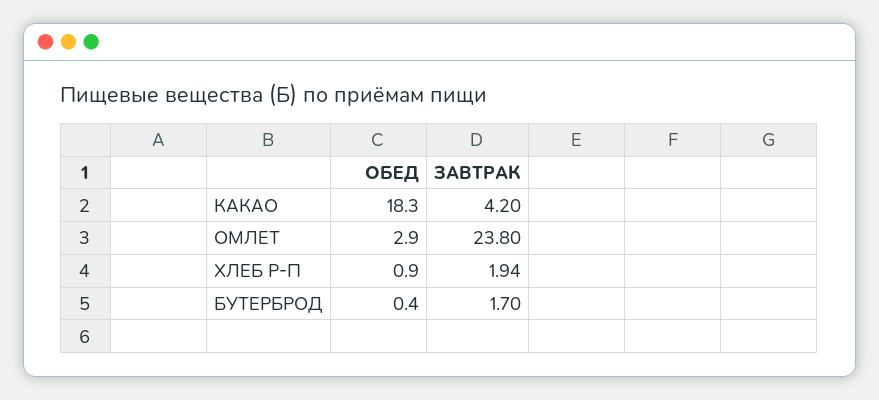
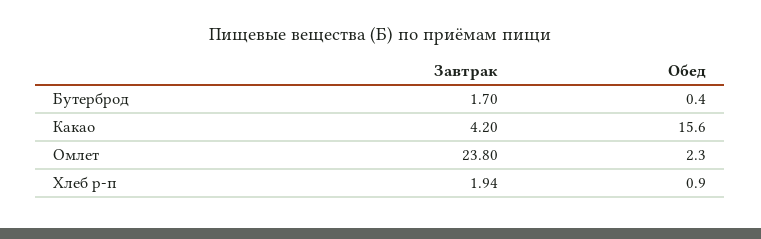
ОБЕД, КАКАО: 18.3 -> 15.6
ОБЕД, ОМЛЕТ: 2.9 -> 2.3

